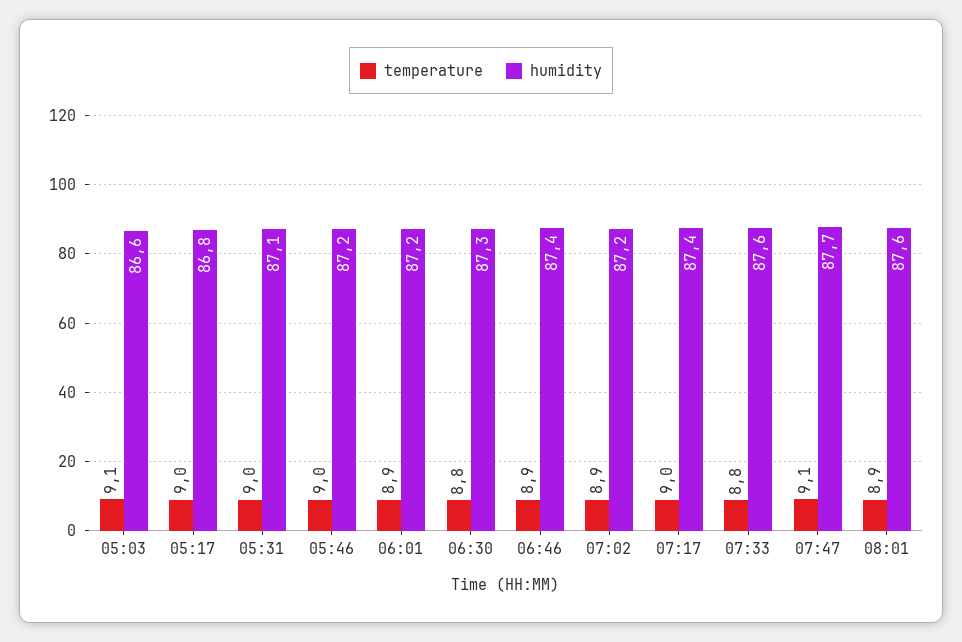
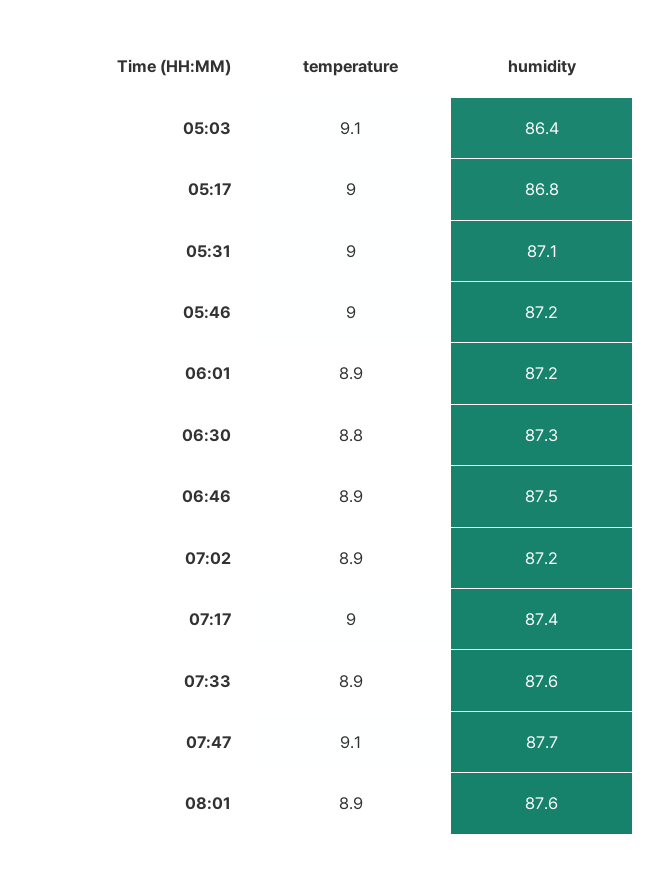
humidity, 05:03: 86.6 -> 86.4
humidity, 06:46: 87.4 -> 87.5
temperature, 07:33: 8.8 -> 8.9

